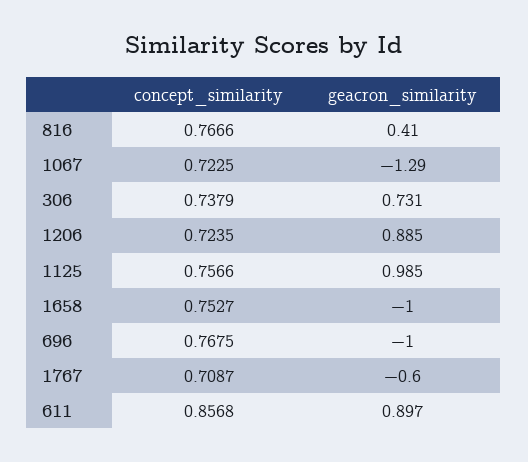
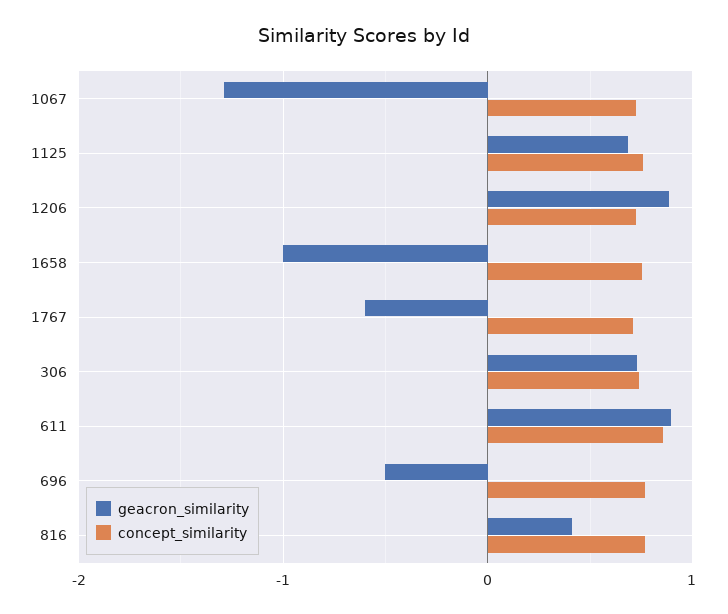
geacron_similarity, 1125: 0.985 -> 0.7
geacron_similarity, 696: -1 -> -0.5

